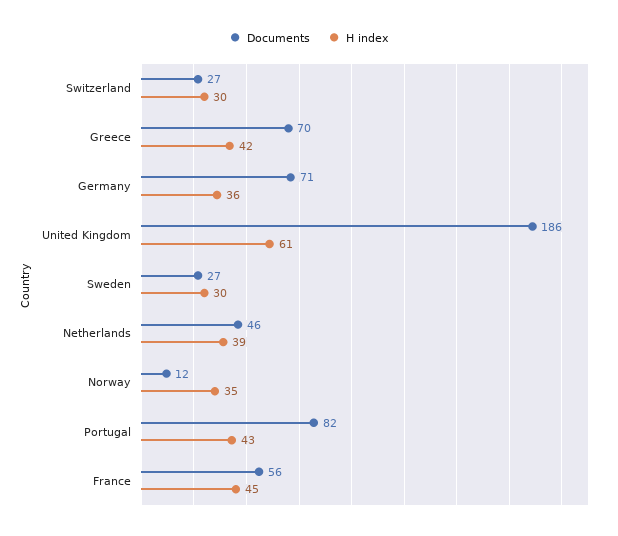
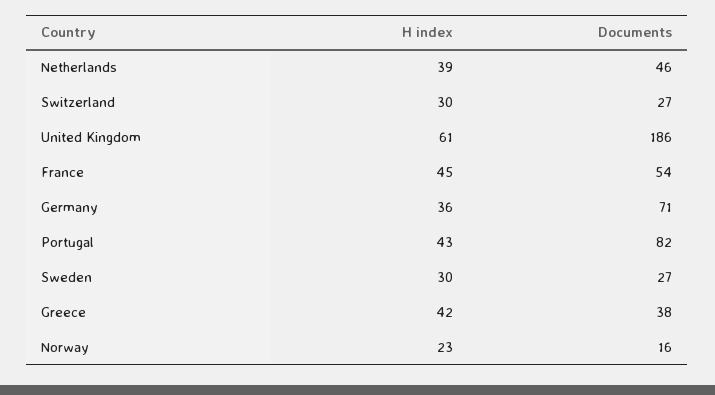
Documents, Greece: 70 -> 38
Documents, Norway: 12 -> 16
H index, Norway: 35 -> 23
Documents, France: 56 -> 54

